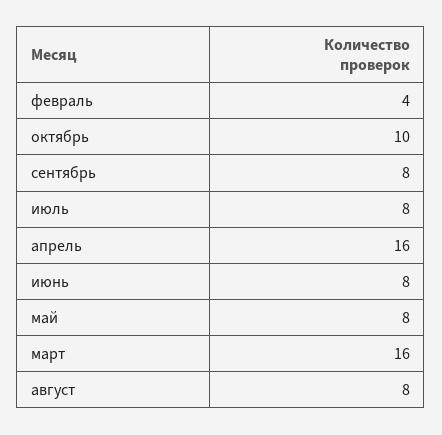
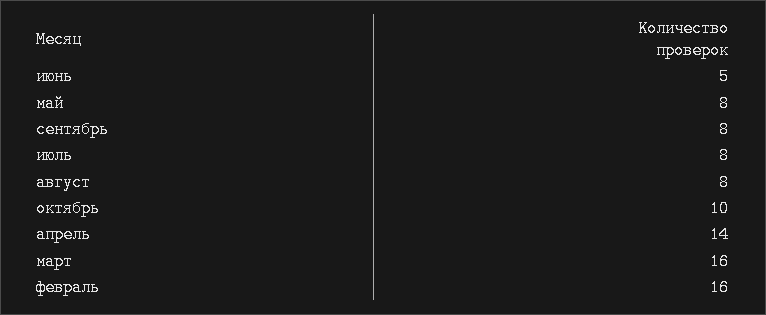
февраль: 4 -> 16
апрель: 16 -> 14
июнь: 8 -> 5

